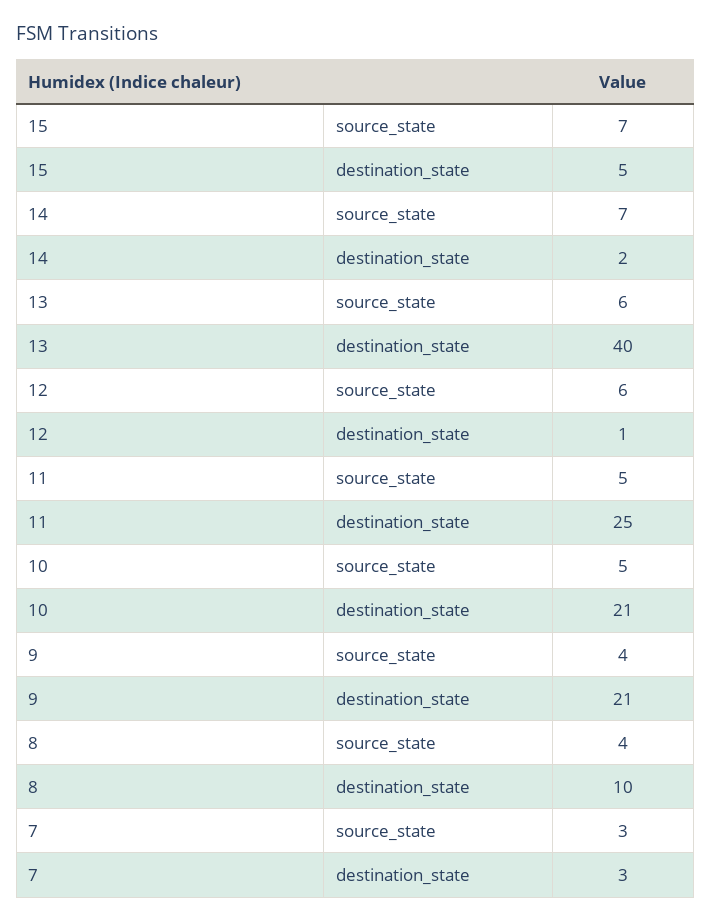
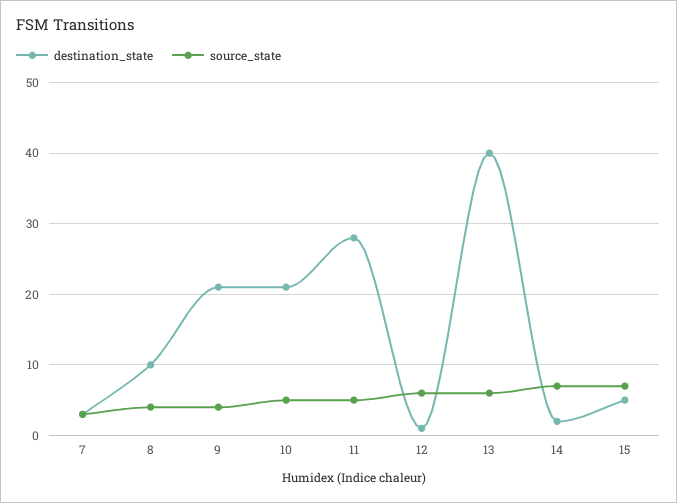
destination_state, 11: 25 -> 28

